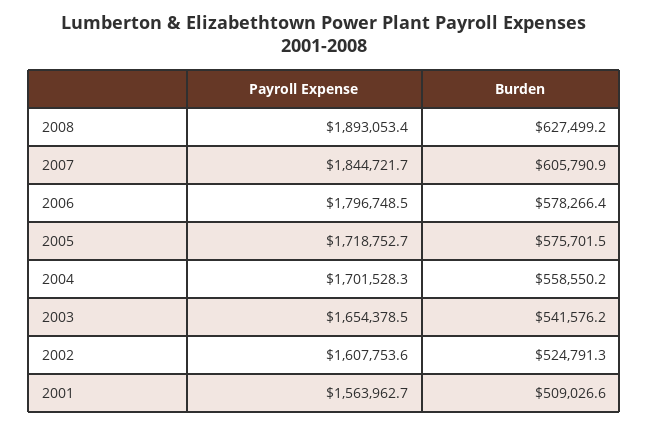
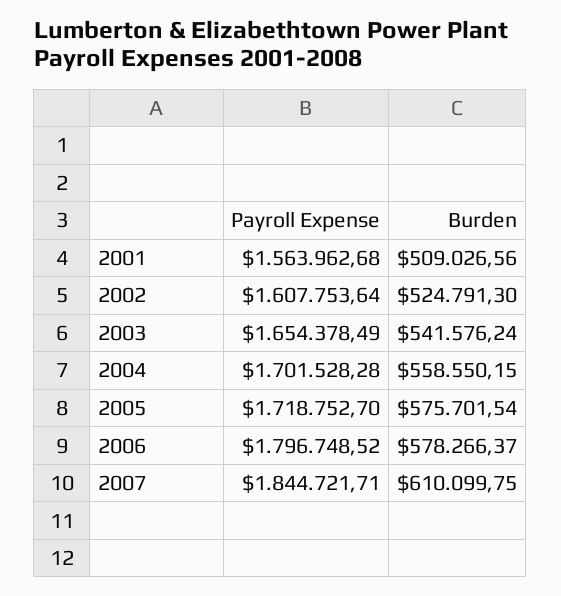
Payroll Expense, 2008: 1893053.4 -> none
Burden, 2008: 627499.2 -> none
Burden, 2007: 605790.9 -> 610099.75

